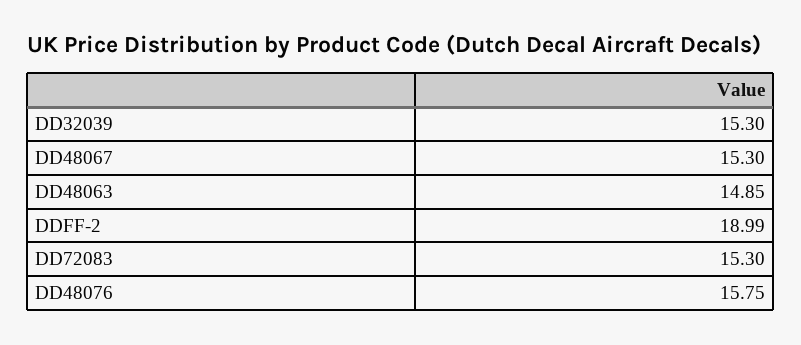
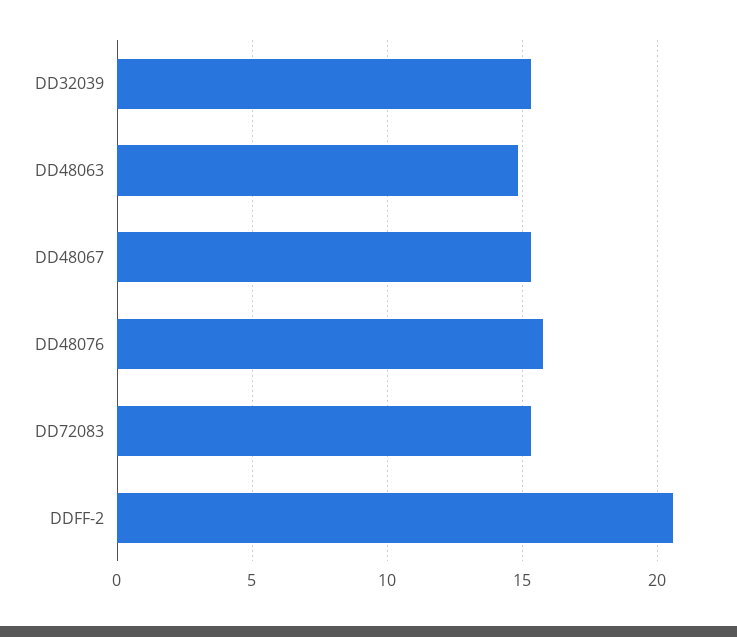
DDFF-2: 18.99 -> 20.5

